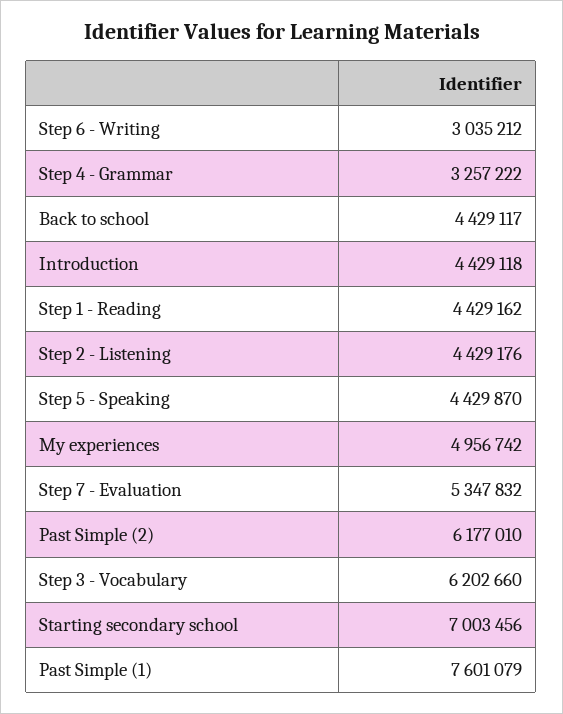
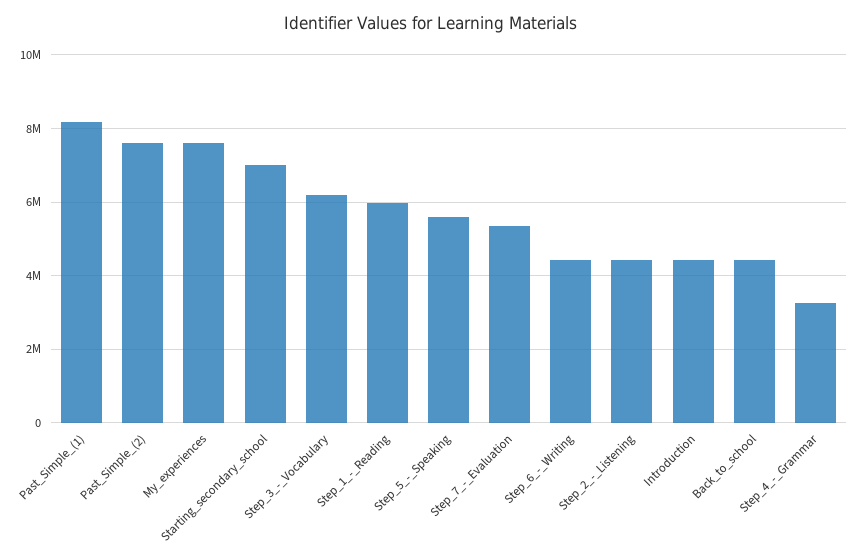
Step 6 - Writing: 3035212 -> 4400000
Step 1 - Reading: 4429162 -> 6000000
Step 5 - Speaking: 4429870 -> 5600000
My experiences: 4956742 -> 7600000
Past Simple (2): 6177010 -> 7600000
Past Simple (1): 7601079 -> 8200000

